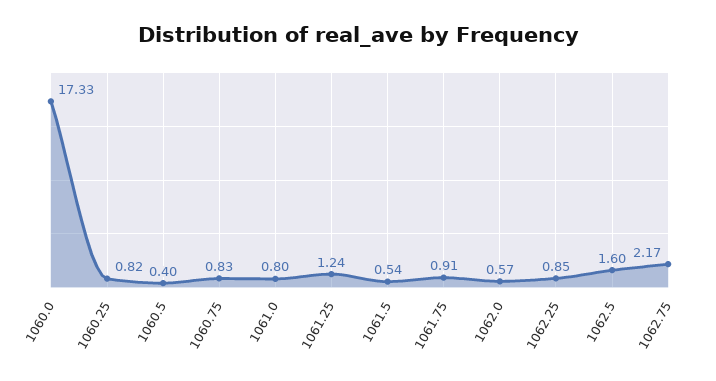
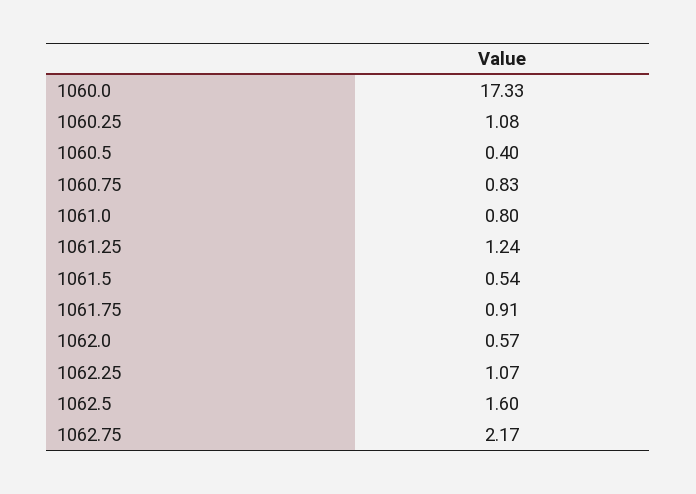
1060.25: 0.82 -> 1.08
1062.25: 0.85 -> 1.07

